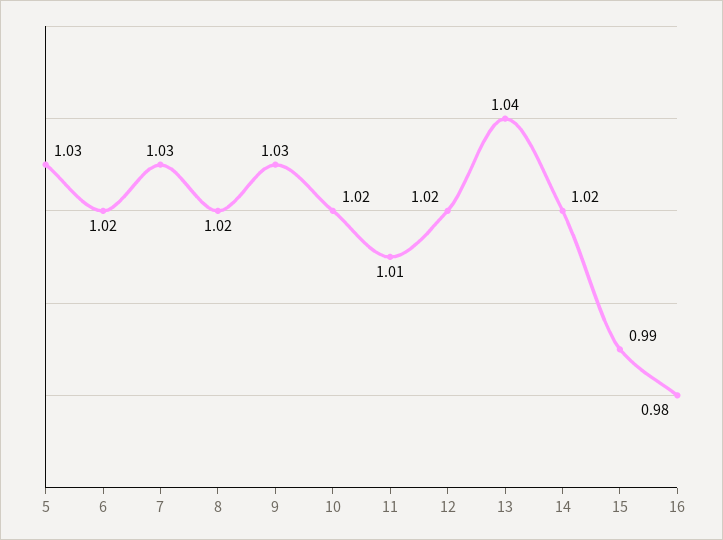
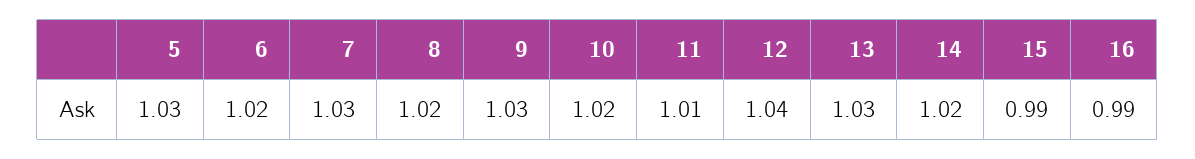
12: 1.02 -> 1.04
13: 1.04 -> 1.03
16: 0.98 -> 0.99

